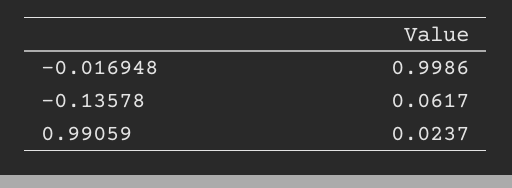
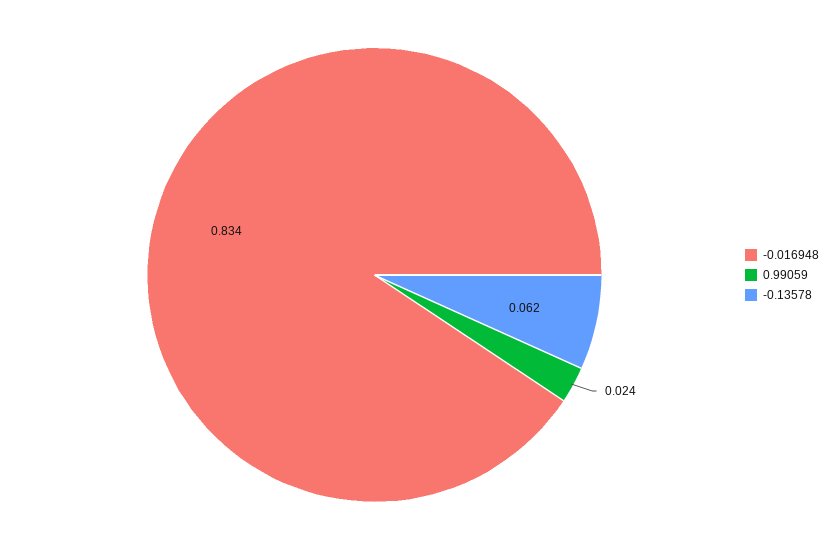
-0.016948: 0.9986 -> 0.834

